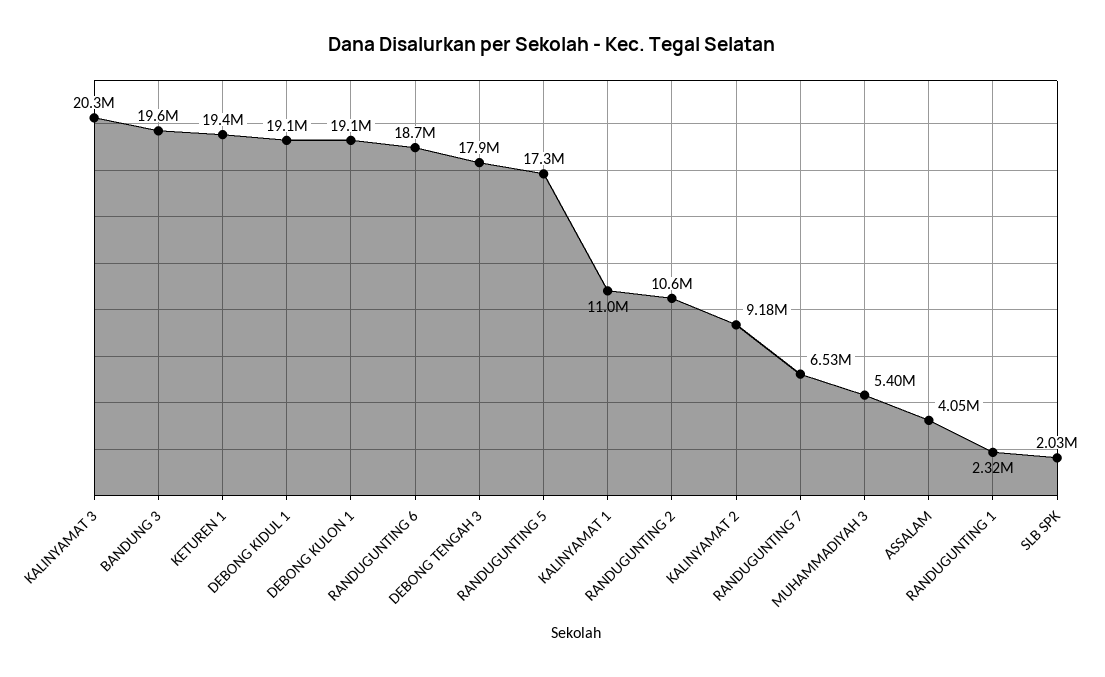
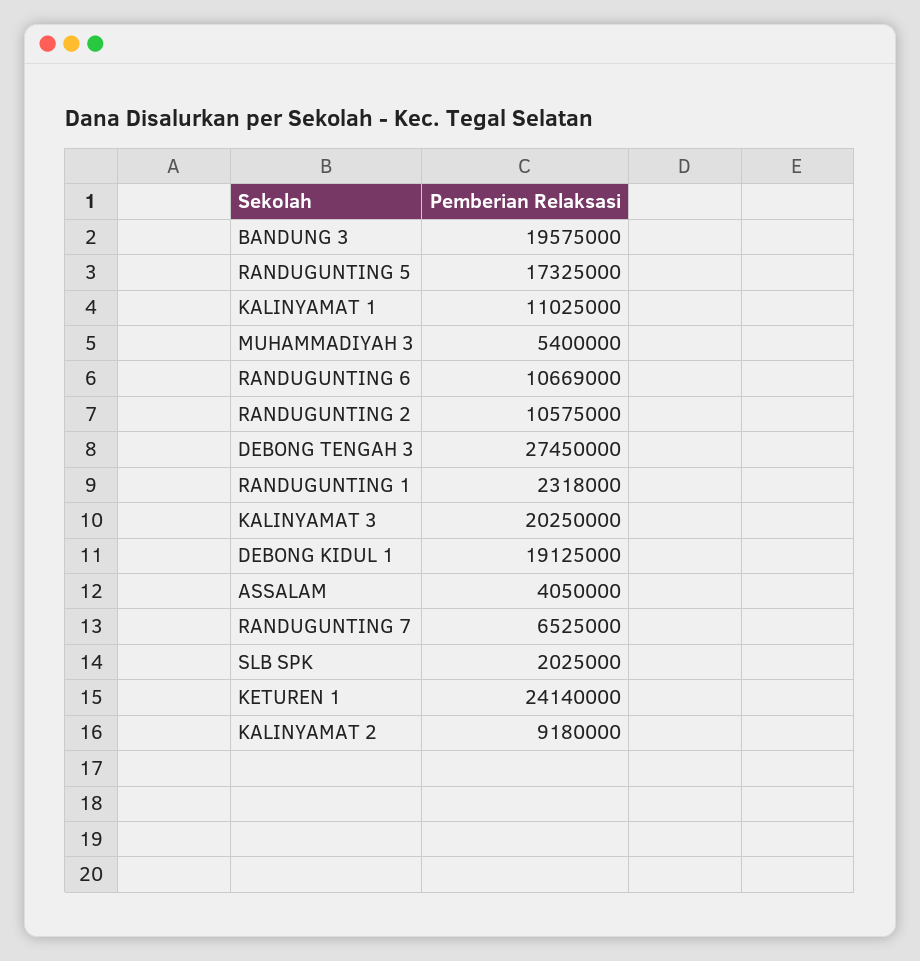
KETUREN 1: 19400000 -> 24140000
DEBONG KULON 1: 19100000 -> none
RANDUGUNTING 6: 18700000 -> 10669000
DEBONG TENGAH 3: 17900000 -> 27450000

